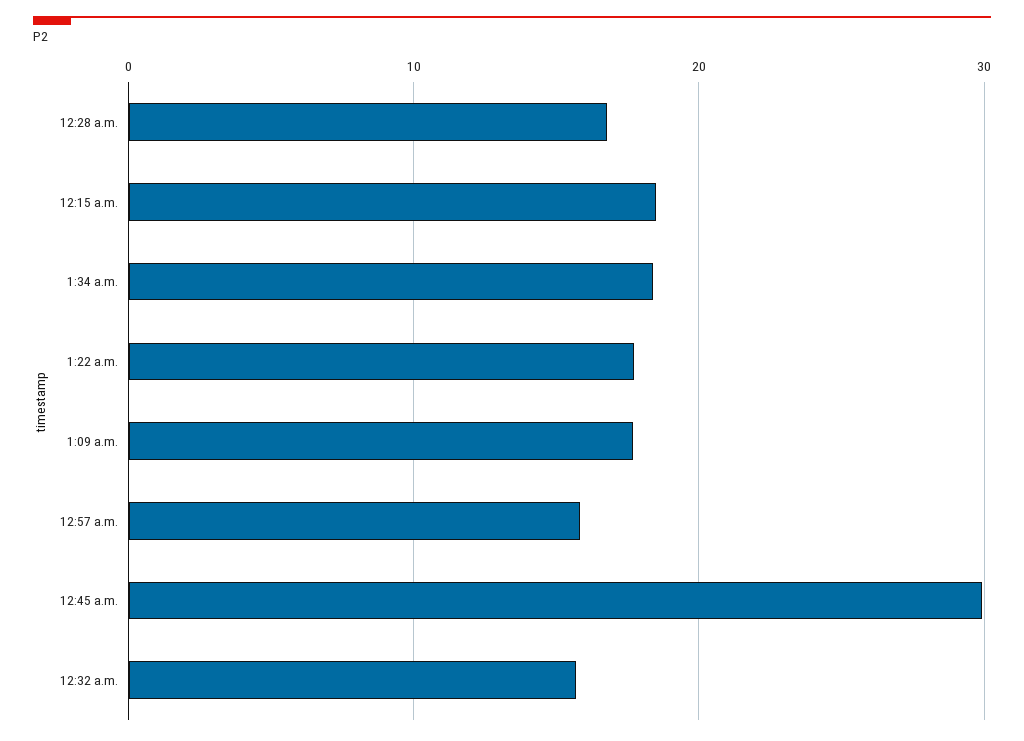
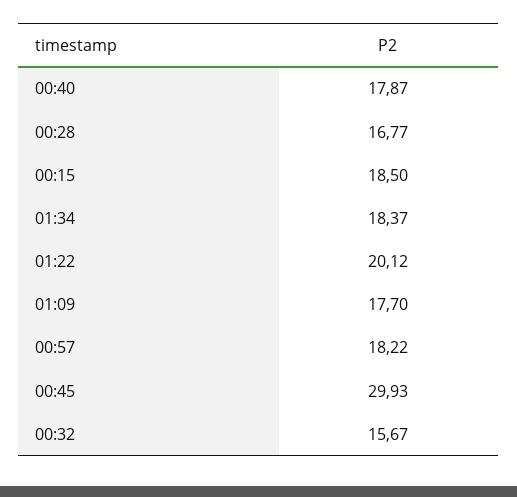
1:22 a.m.: 18 -> 20.12
12:57 a.m.: 16 -> 18.22
00:40: none -> 17.87

